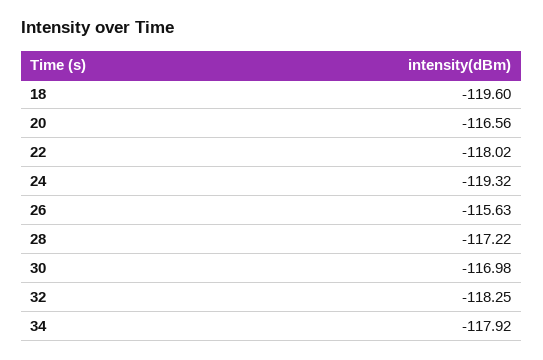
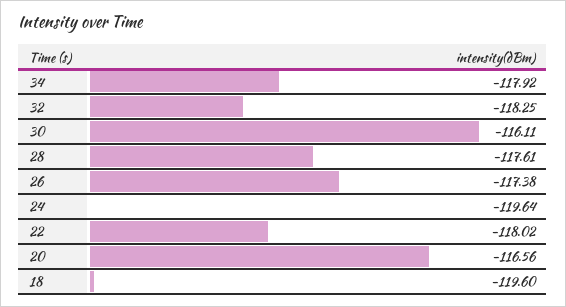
24: -119.32 -> -119.64
26: -115.63 -> -117.38
28: -117.22 -> -117.61
30: -116.98 -> -116.11

